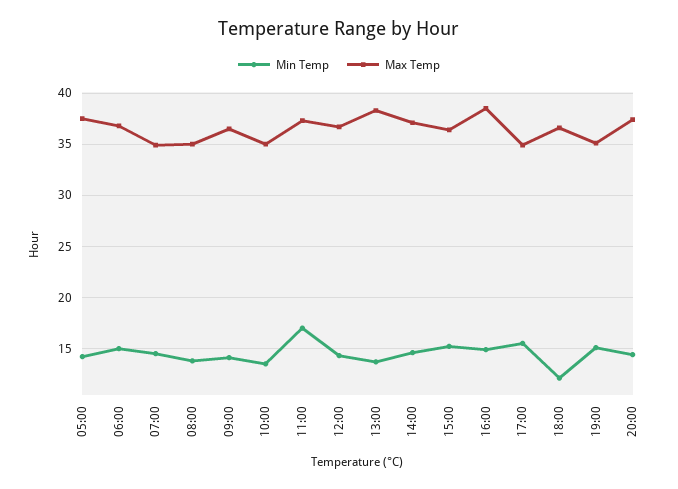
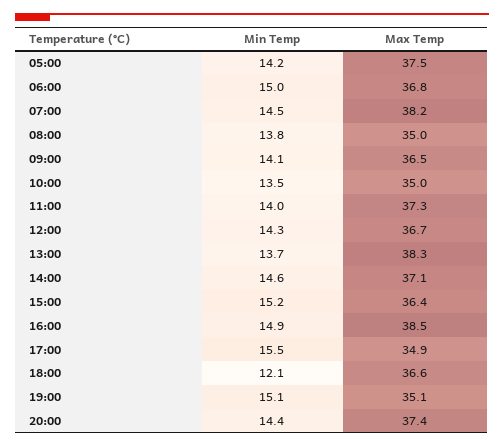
Max Temp, 07:00: 35 -> 38.2
Min Temp, 11:00: 17 -> 14

